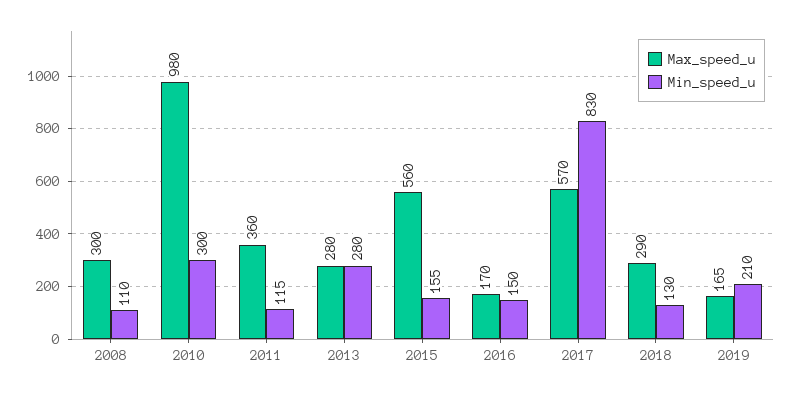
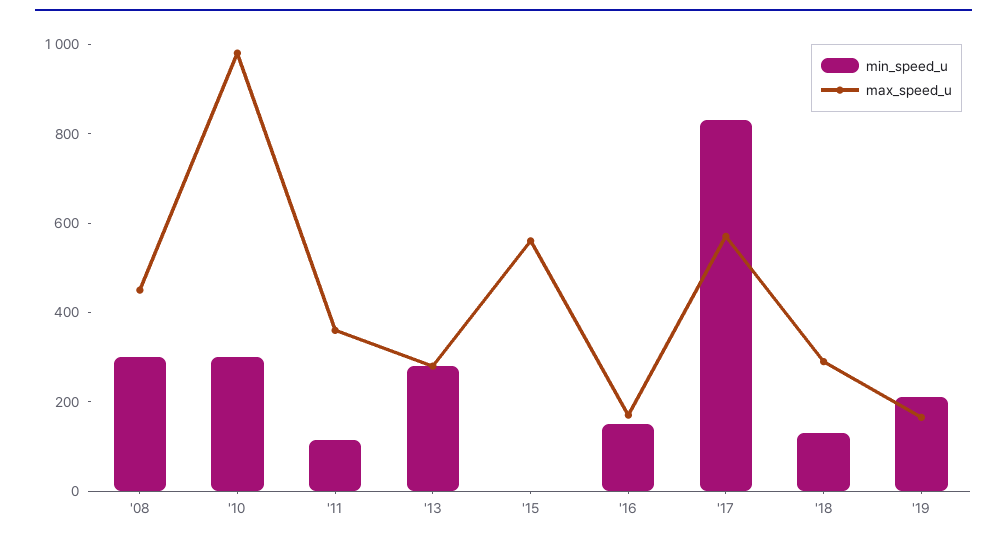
Max_speed_u, 2008: 300 -> 450
Min_speed_u, 2008: 110 -> 300
Min_speed_u, 2015: 155 -> 0

